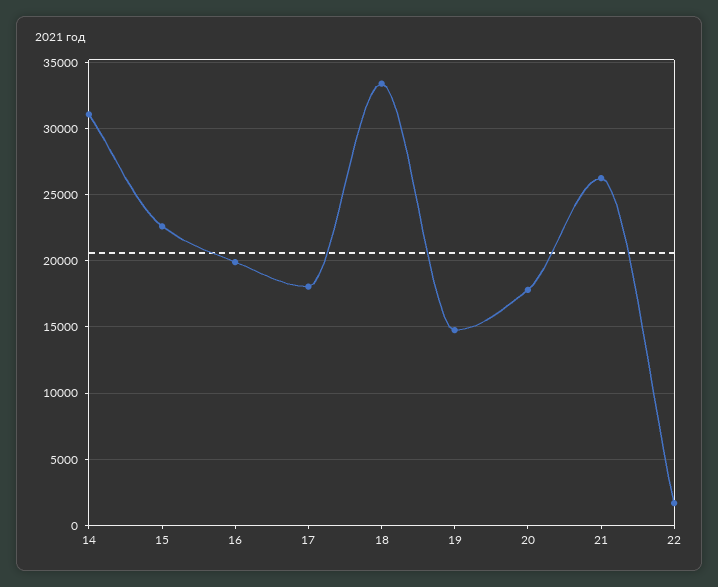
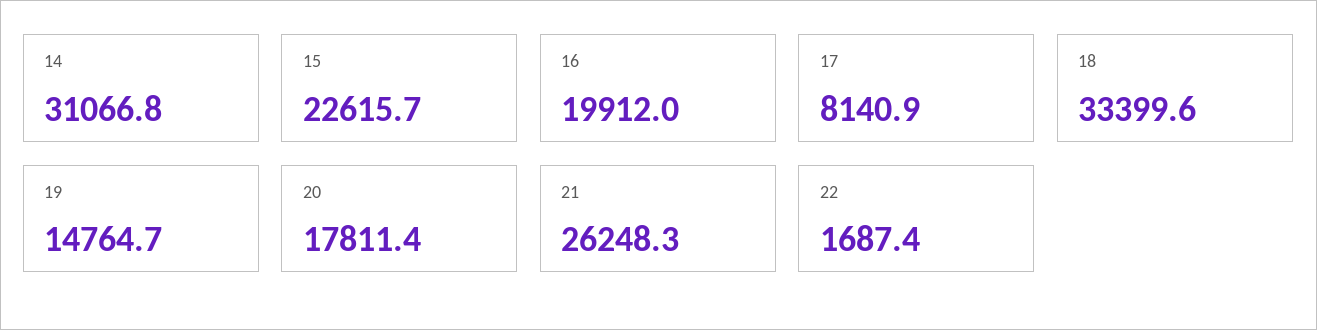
17: 18000 -> 8140.9

